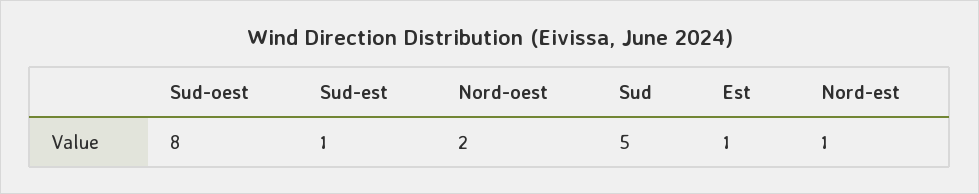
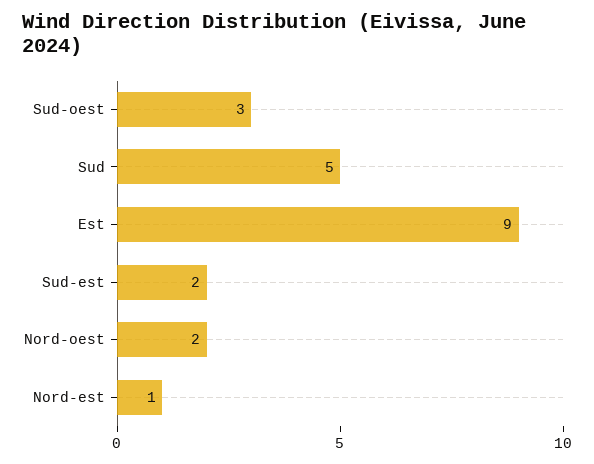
Sud-oest: 8 -> 3
Sud-est: 1 -> 2
Est: 1 -> 9

